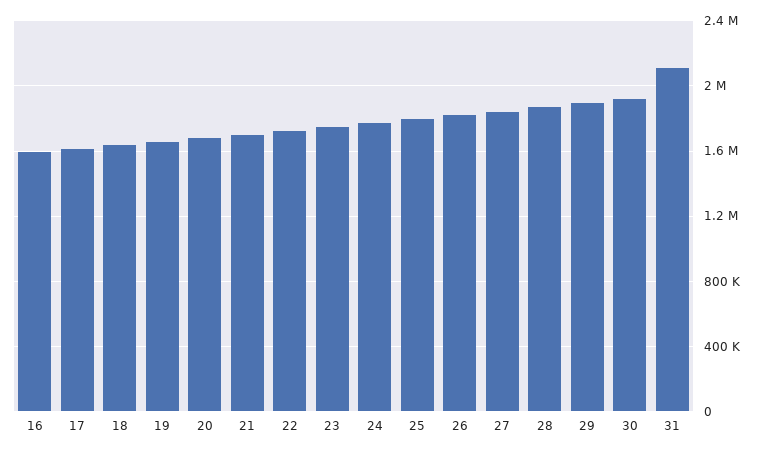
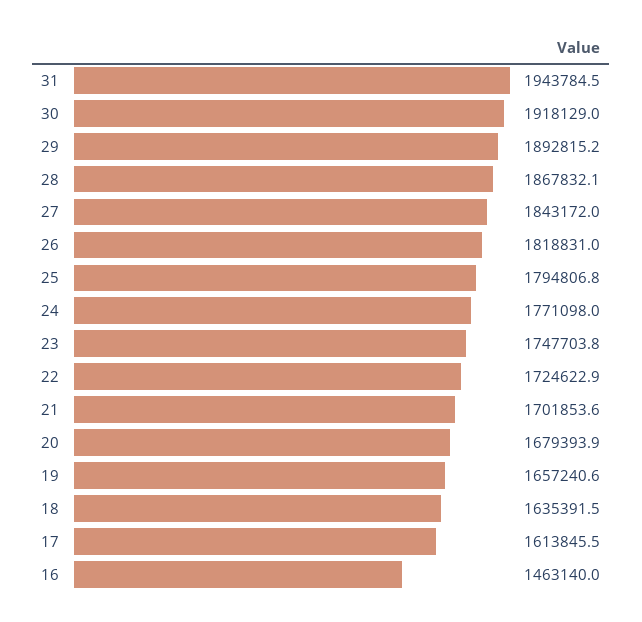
16: 1600000 -> 1463140
31: 2100000 -> 1943784.5

